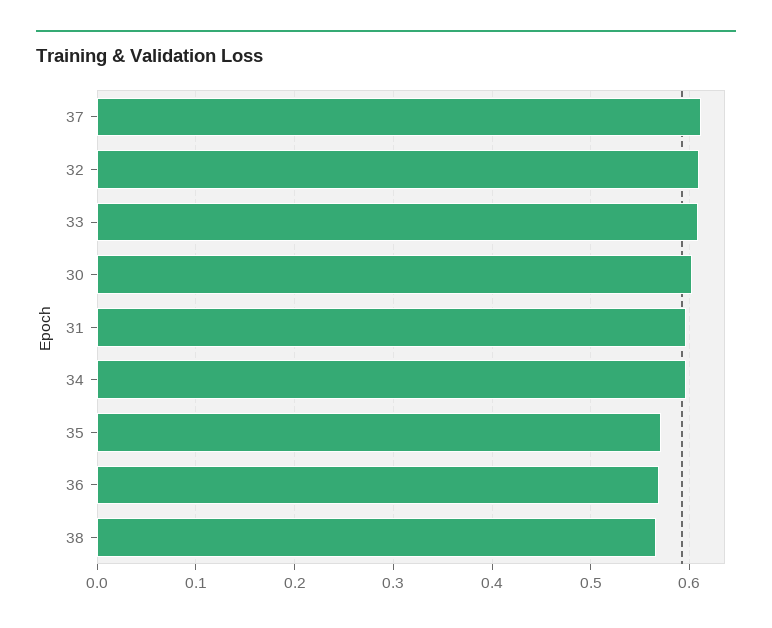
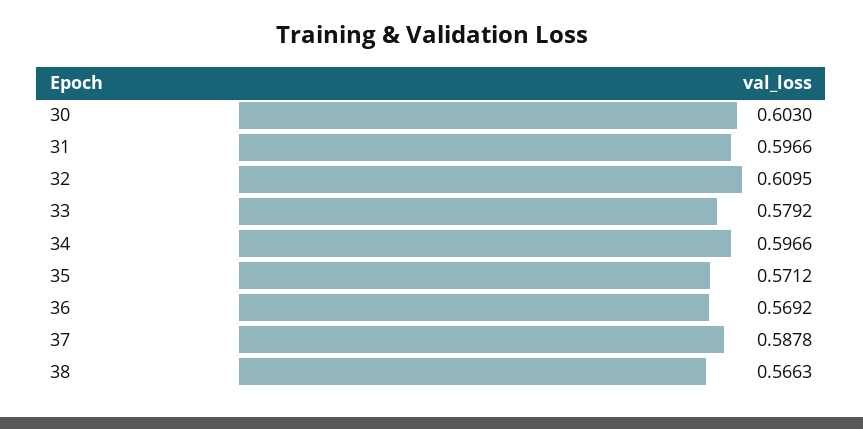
37: 0.61 -> 0.5878
33: 0.61 -> 0.5792

